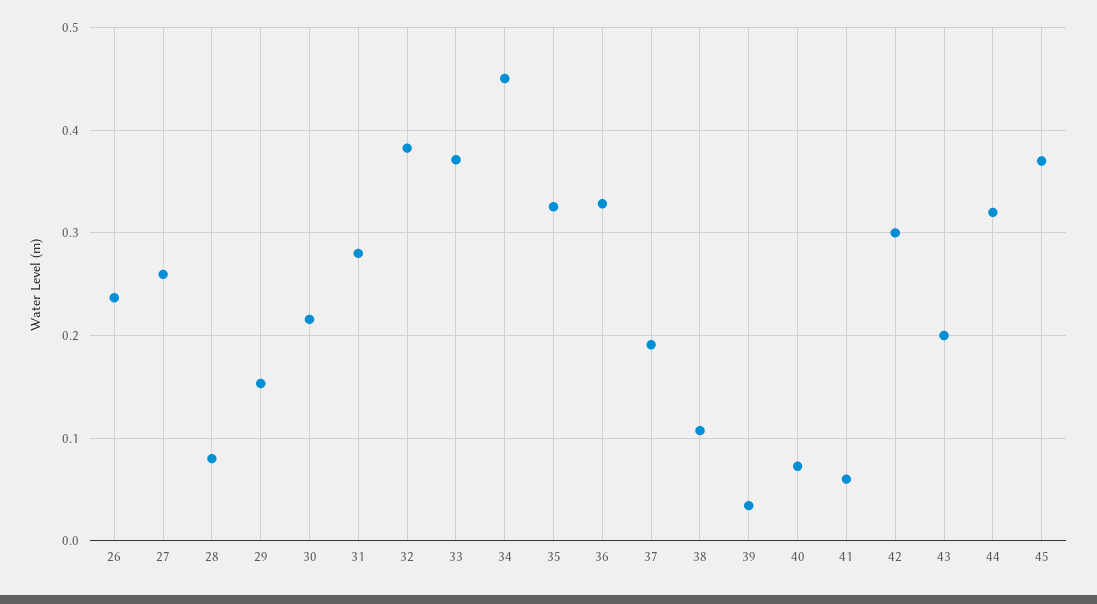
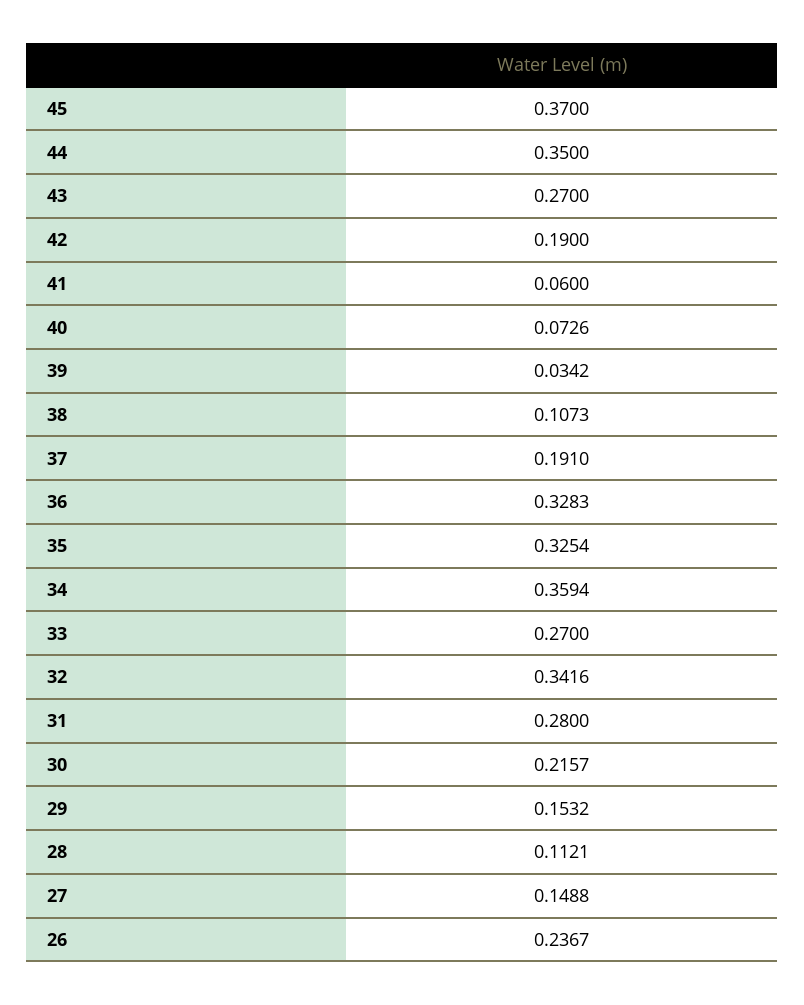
27: 0.26 -> 0.1488
28: 0.08 -> 0.1121
32: 0.38 -> 0.3416
33: 0.37 -> 0.27
34: 0.45 -> 0.3594
42: 0.3 -> 0.19
43: 0.2 -> 0.27
44: 0.32 -> 0.35

